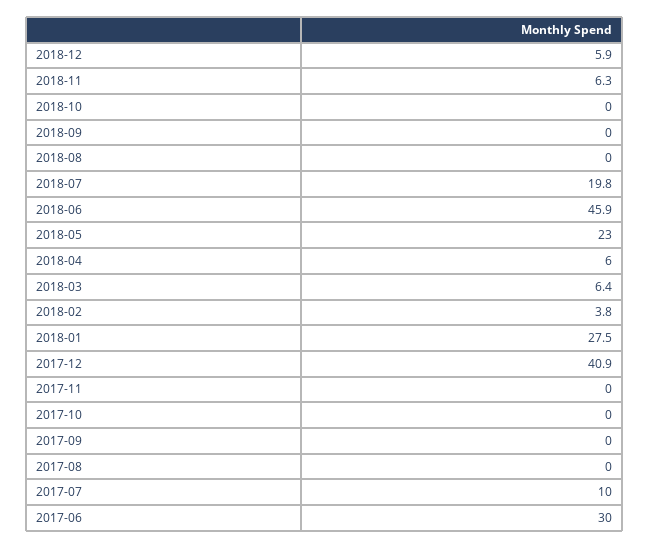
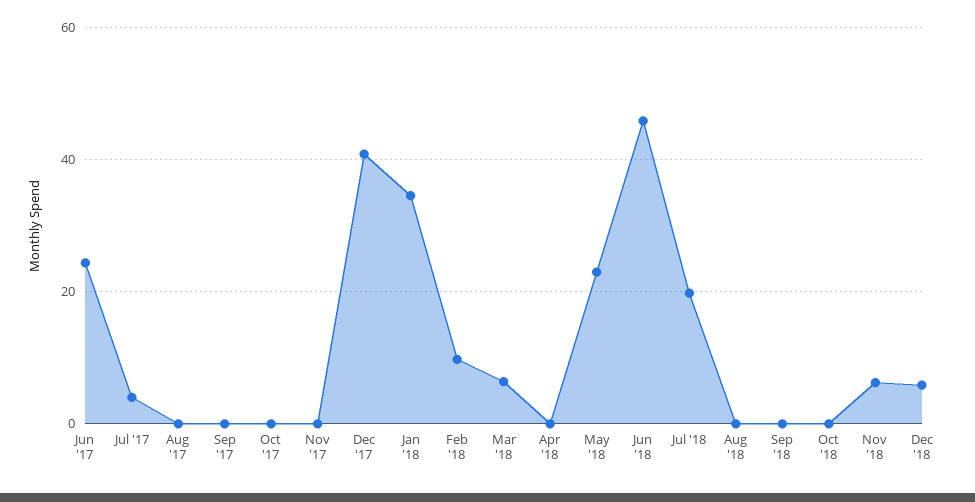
2018-04: 6 -> 0
2018-02: 3.8 -> 10
2018-01: 27.5 -> 34
2017-07: 10 -> 4
2017-06: 30 -> 24

